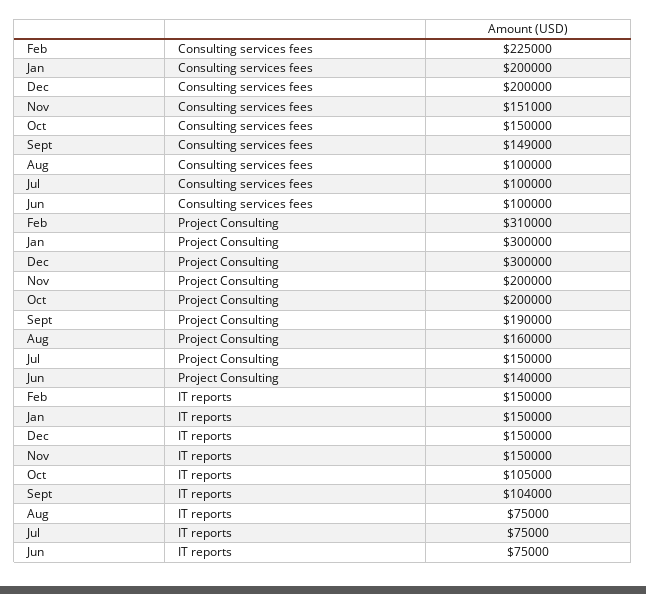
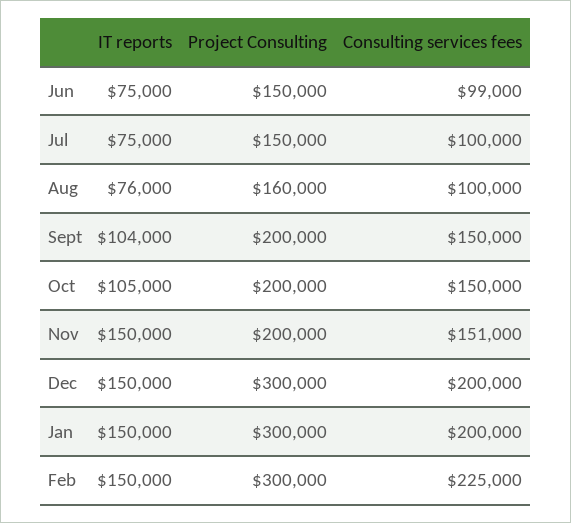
Sept, Consulting services fees: 149000 -> 150000
Jun, Consulting services fees: 100000 -> 99000
Feb, Project Consulting: 310000 -> 300000
Sept, Project Consulting: 190000 -> 200000
Jun, Project Consulting: 140000 -> 150000
Aug, IT reports: 75000 -> 76000

